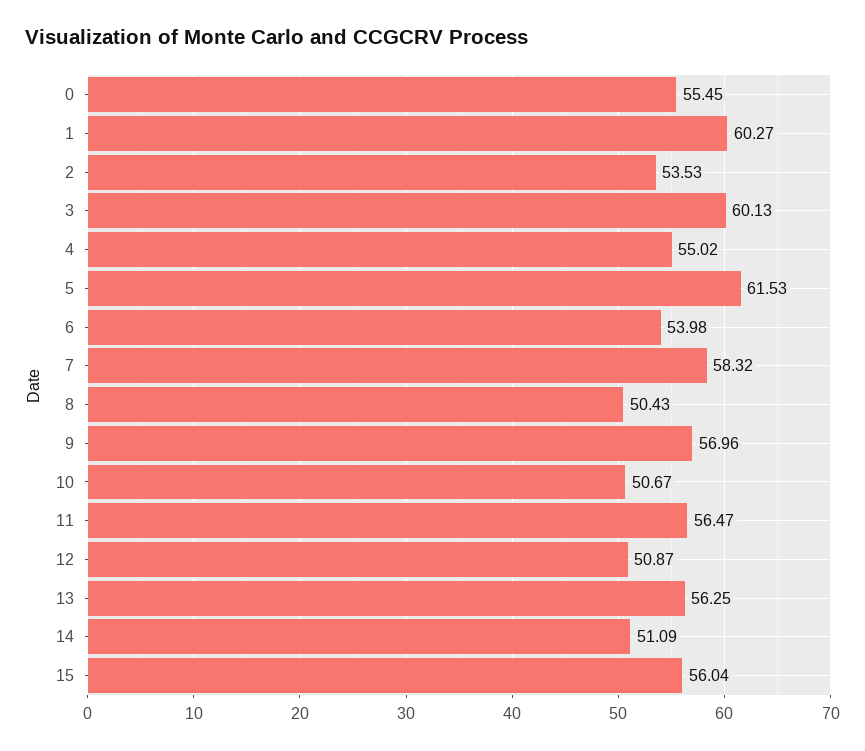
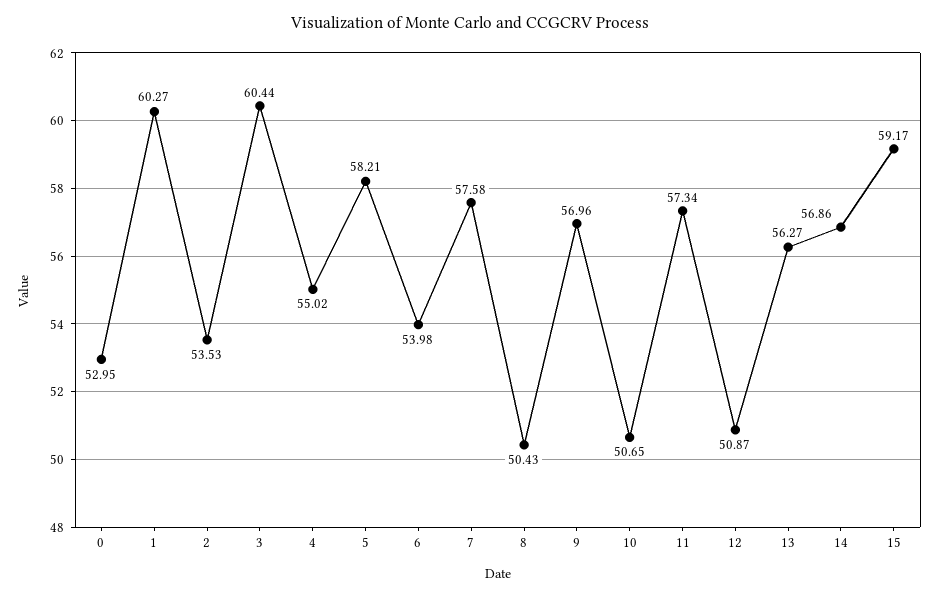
0: 55.45 -> 52.95
3: 60.13 -> 60.44
5: 61.53 -> 58.21
7: 58.32 -> 57.58
10: 50.67 -> 50.65
11: 56.47 -> 57.34
13: 56.25 -> 56.27
14: 51.09 -> 56.86
15: 56.04 -> 59.17

